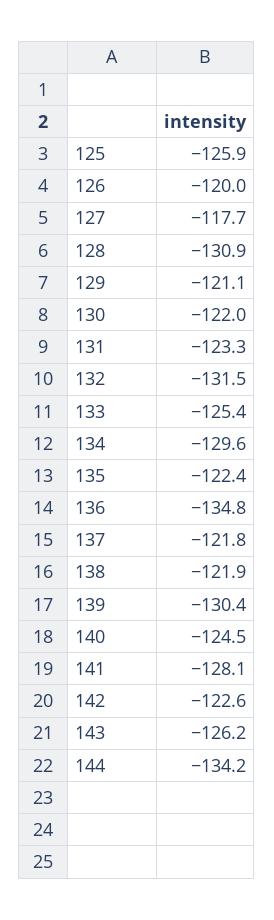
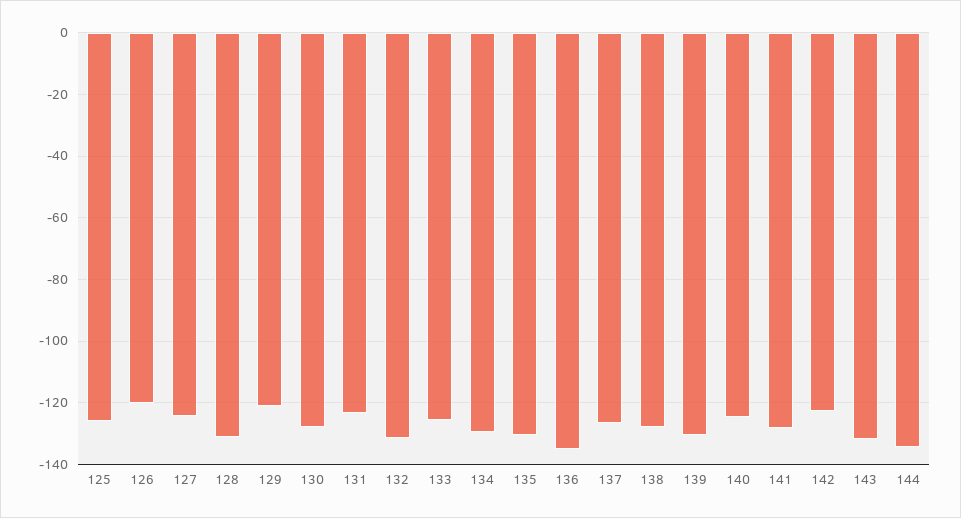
127: -117.7 -> -124
130: -122 -> -128
135: -122.4 -> -130
137: -121.8 -> -126
138: -121.9 -> -128
143: -126.2 -> -132

